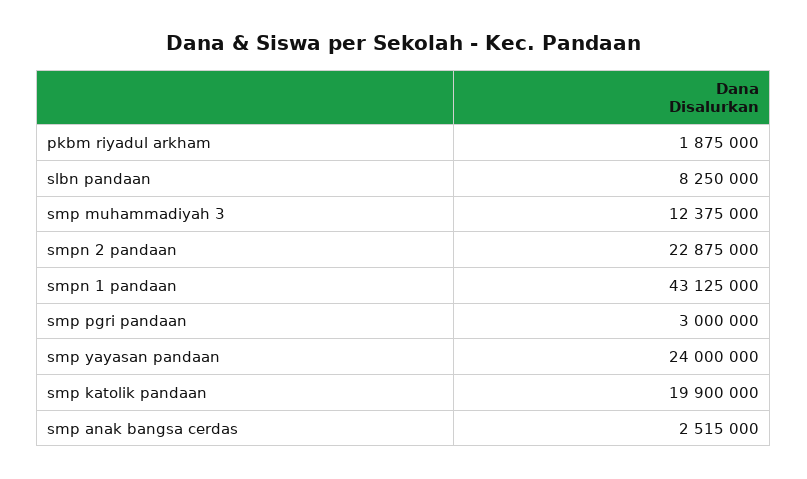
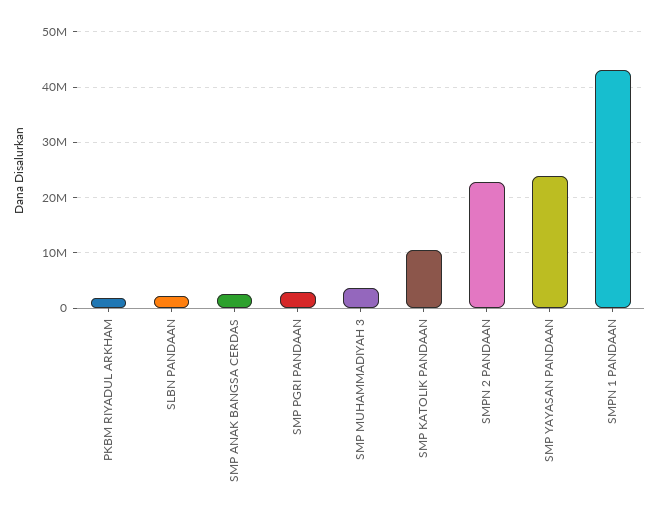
slbn pandaan: 8250000 -> 2000000
smp muhammadiyah 3: 12375000 -> 4000000
smp katolik pandaan: 19900000 -> 10000000

